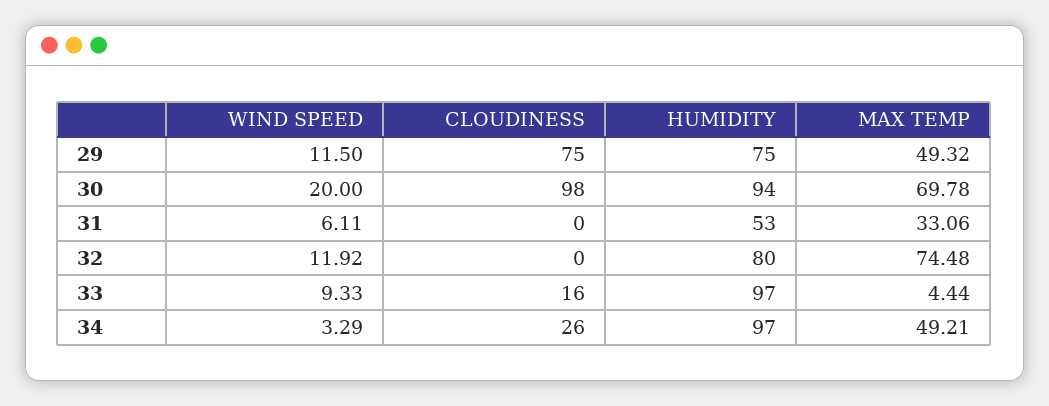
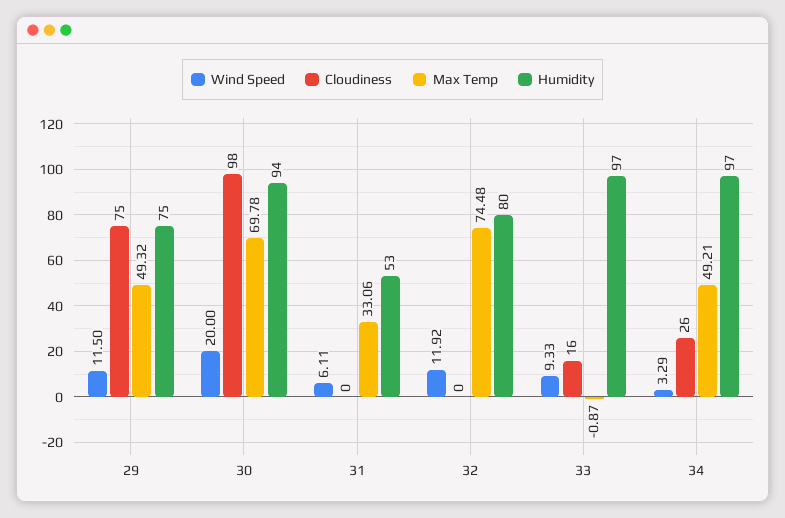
MAX TEMP, 33: 4.44 -> -0.87

